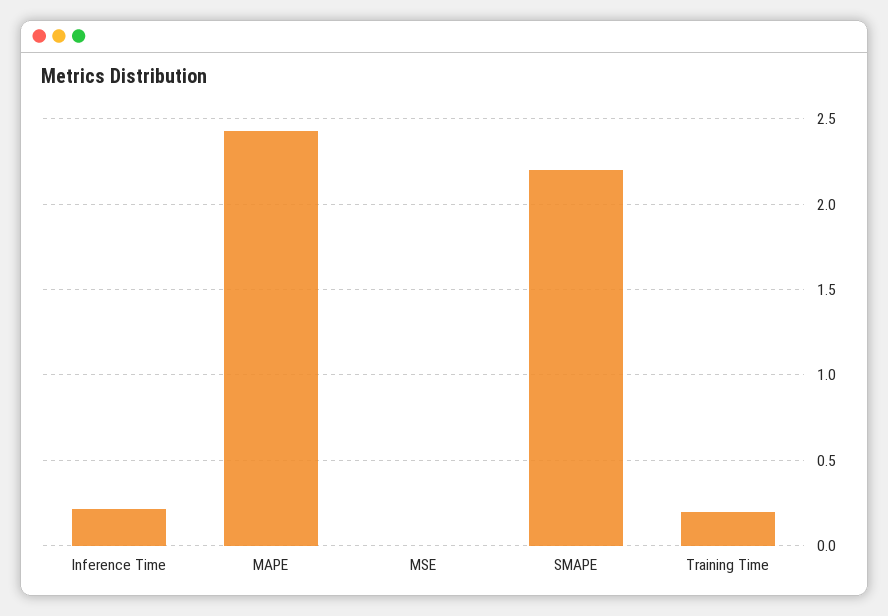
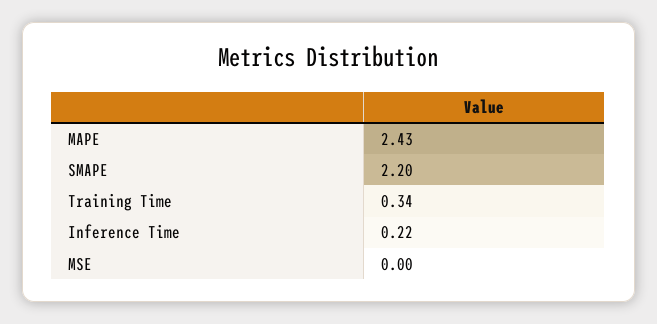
Training Time: 0.2 -> 0.34

